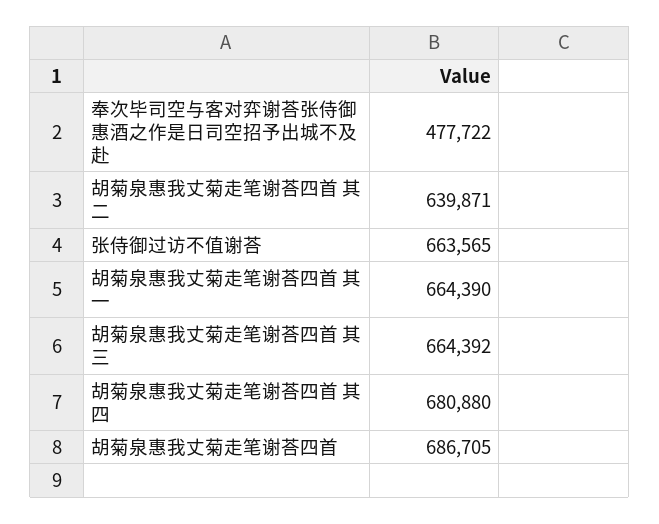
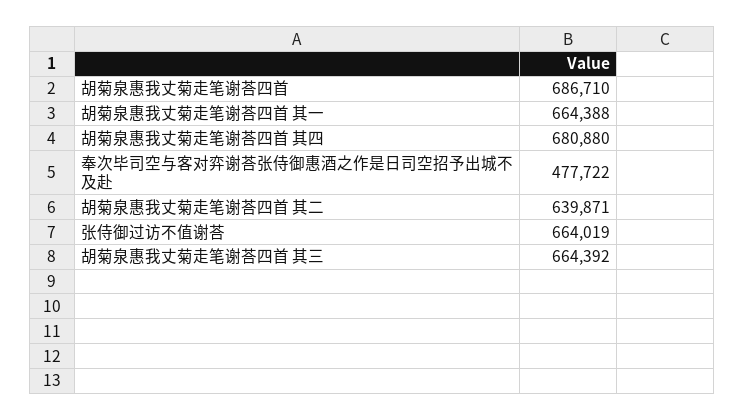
张侍御过访不值谢荅: 663565 -> 664019
胡菊泉惠我丈菊走笔谢荅四首 其一: 664390 -> 664388
胡菊泉惠我丈菊走笔谢荅四首: 686705 -> 686710

